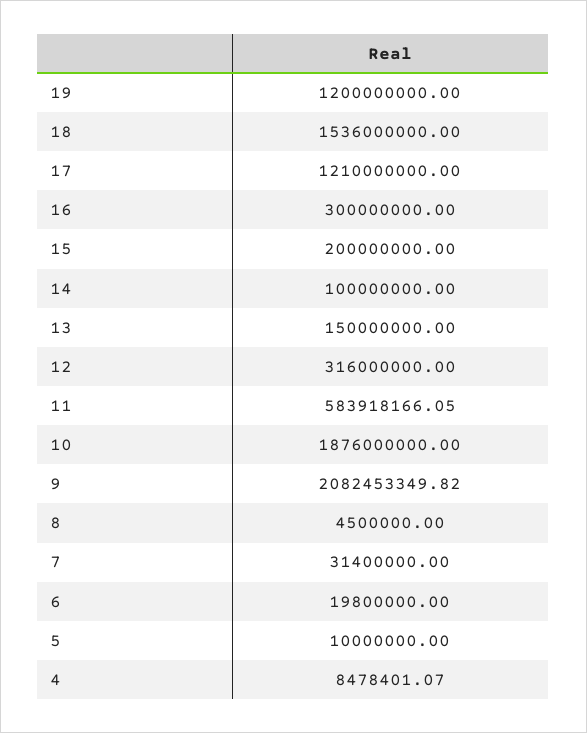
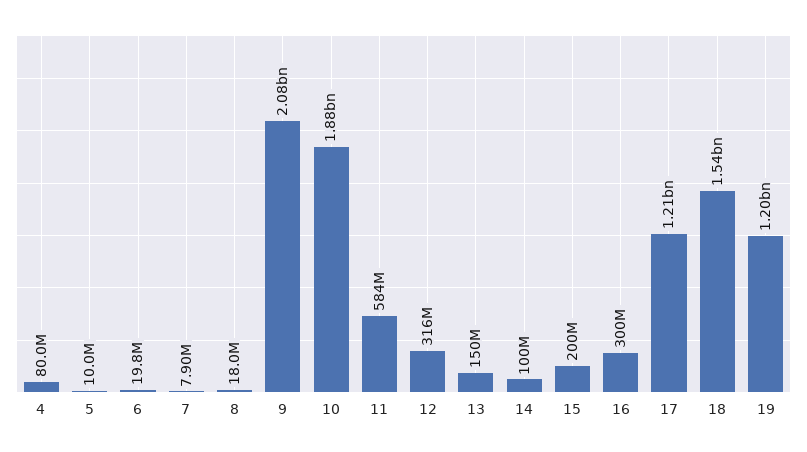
8: 4500000 -> 18000000
7: 31400000 -> 7900000
4: 8478401.07 -> 80000000

